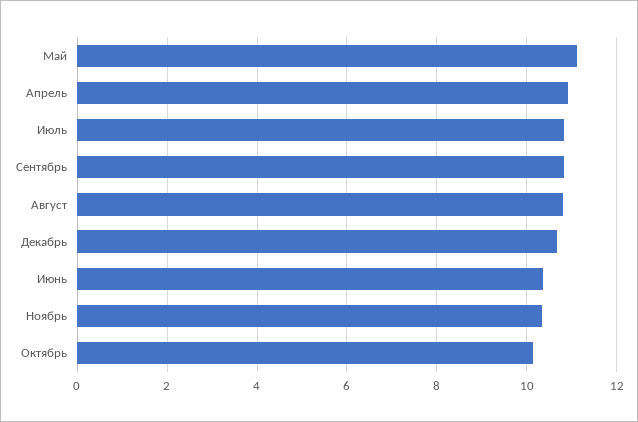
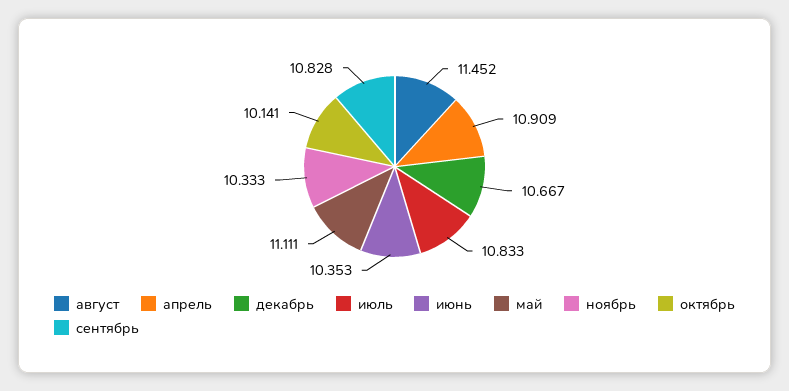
Август: 10.8 -> 11.452

